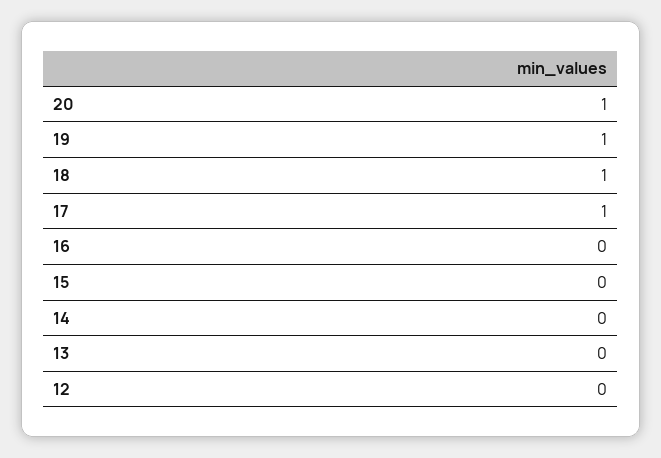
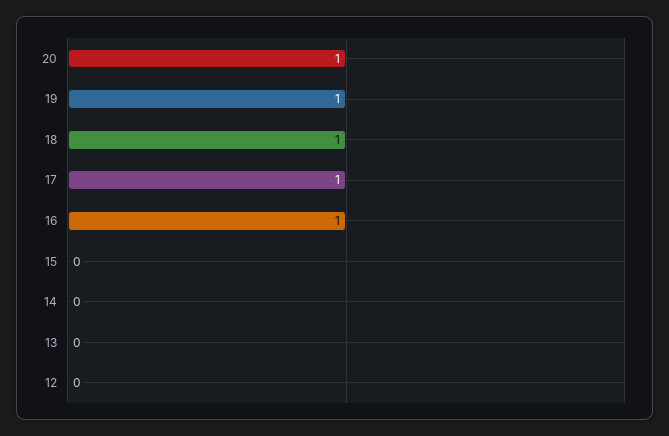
16: 0 -> 1

